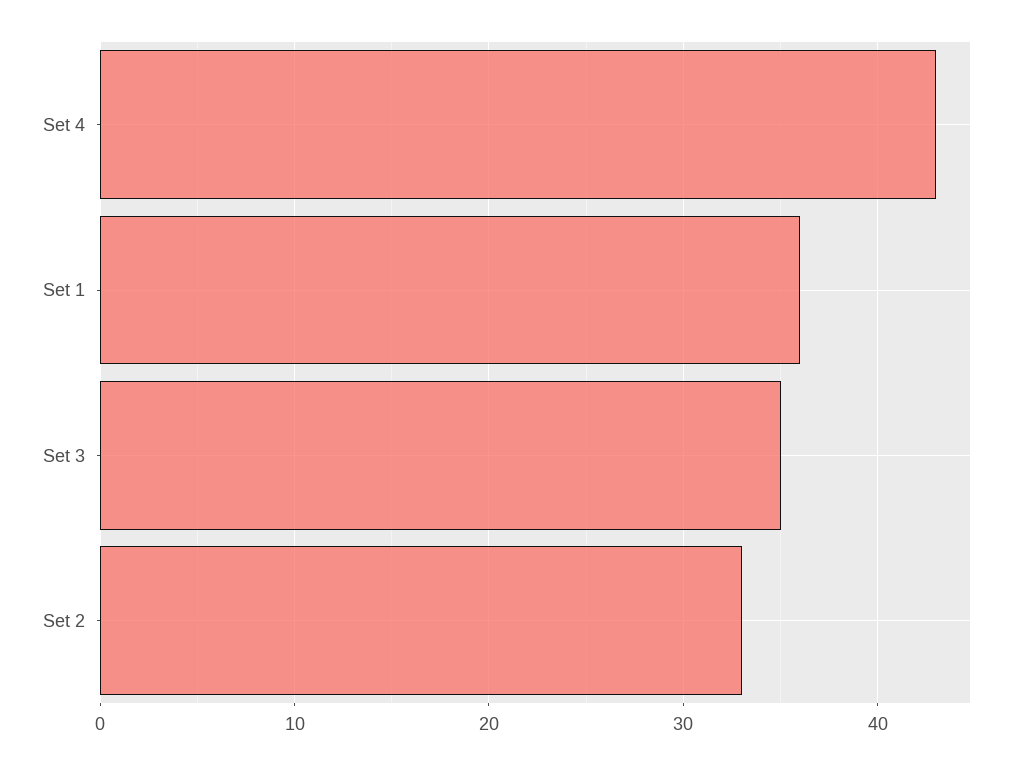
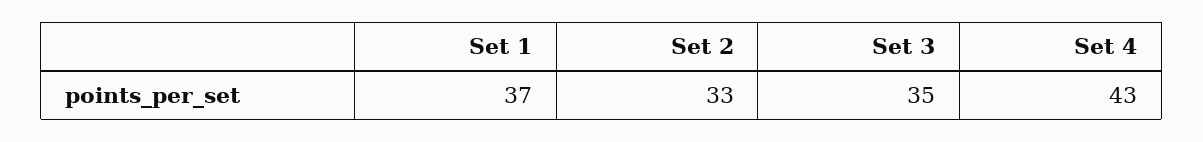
Set 1: 36 -> 37

